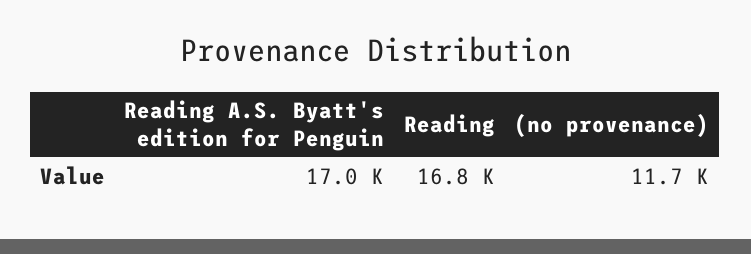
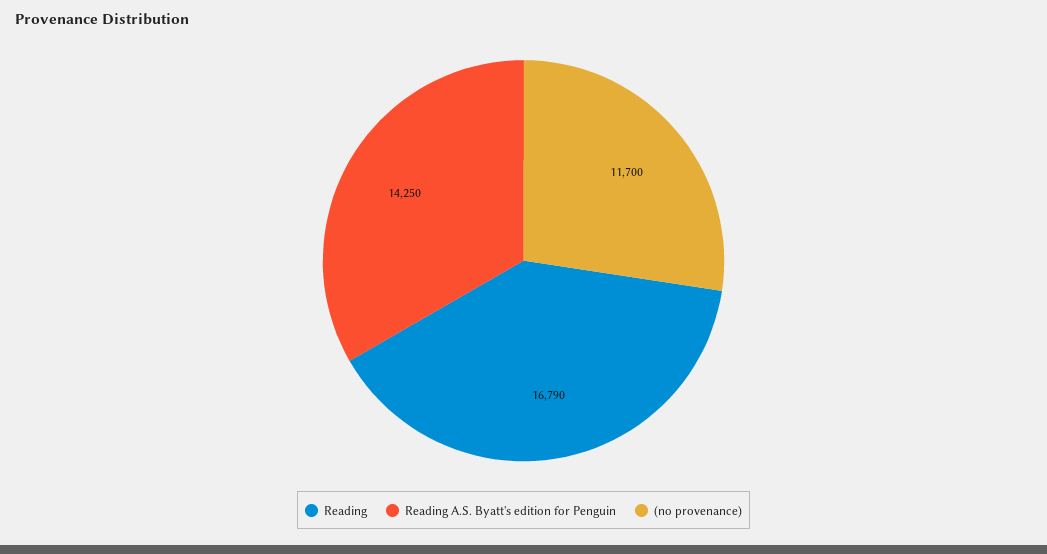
Reading A.S. Byatt's edition for Penguin: 17000 -> 14250

